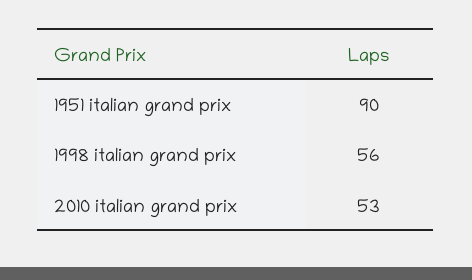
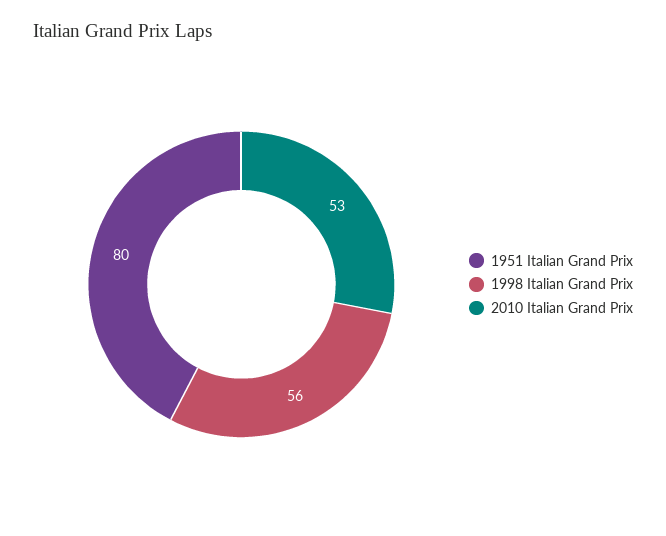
1951 italian grand prix: 90 -> 80

